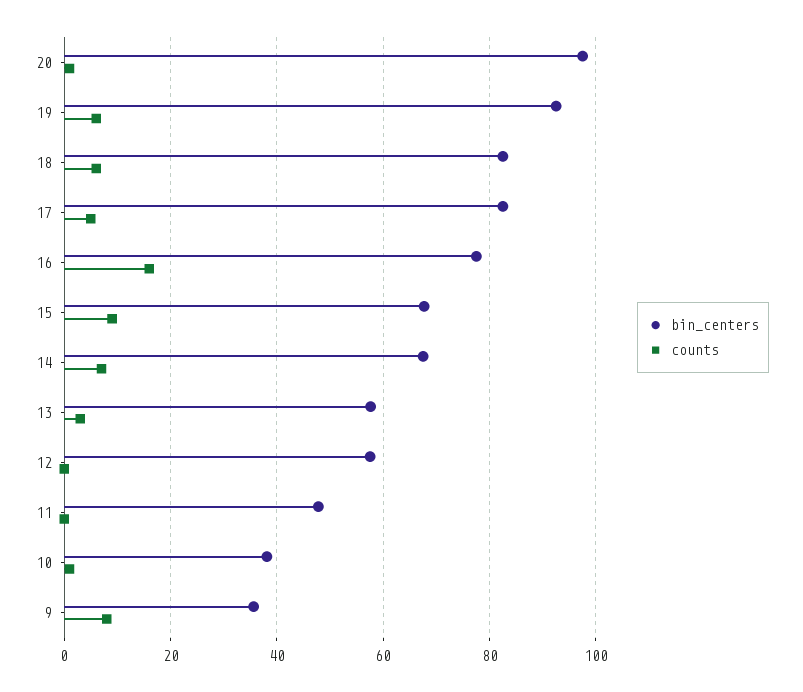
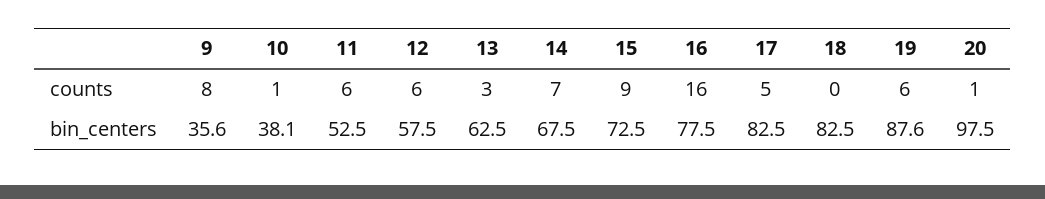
bin_centers, 19: 92 -> 87.6
counts, 18: 6 -> 0
bin_centers, 15: 68 -> 72.5
bin_centers, 13: 58 -> 62.5
counts, 12: 0 -> 6
bin_centers, 11: 48 -> 52.5
counts, 11: 0 -> 6

